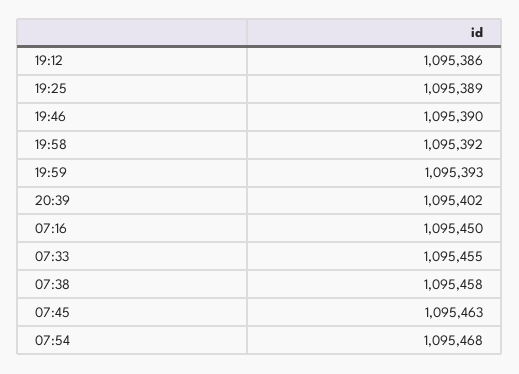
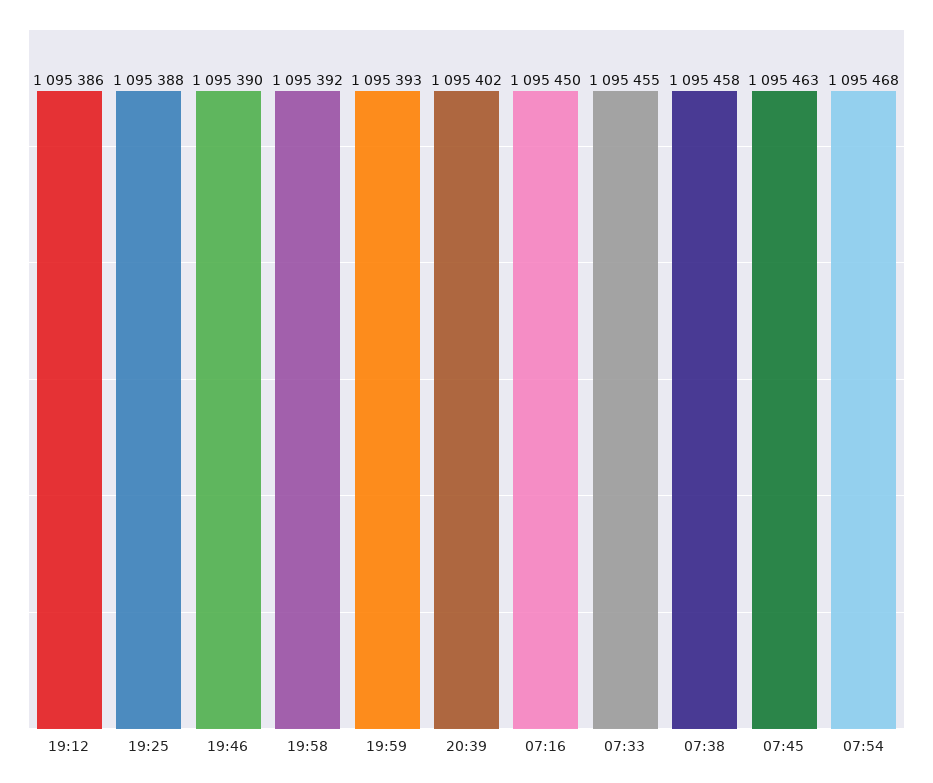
19:25: 1095389 -> 1095388

